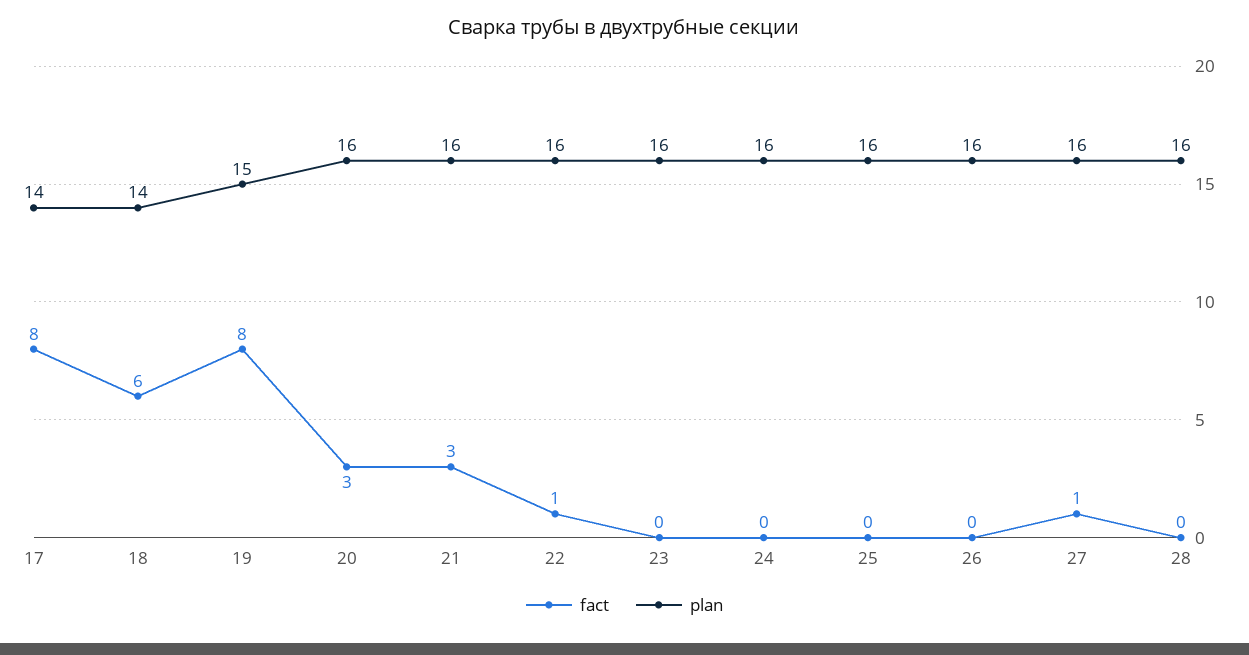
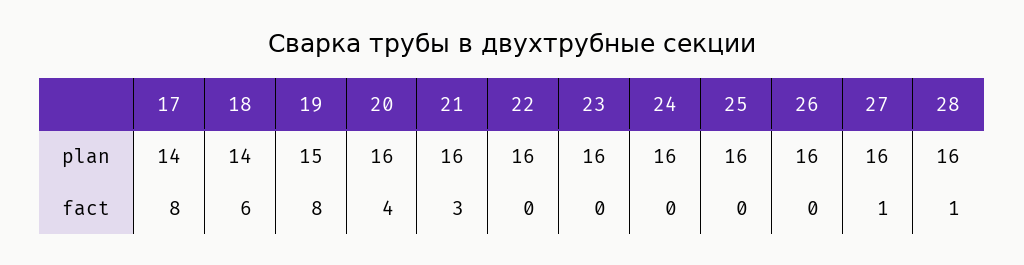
fact, 20: 3 -> 4
fact, 22: 1 -> 0
fact, 28: 0 -> 1

